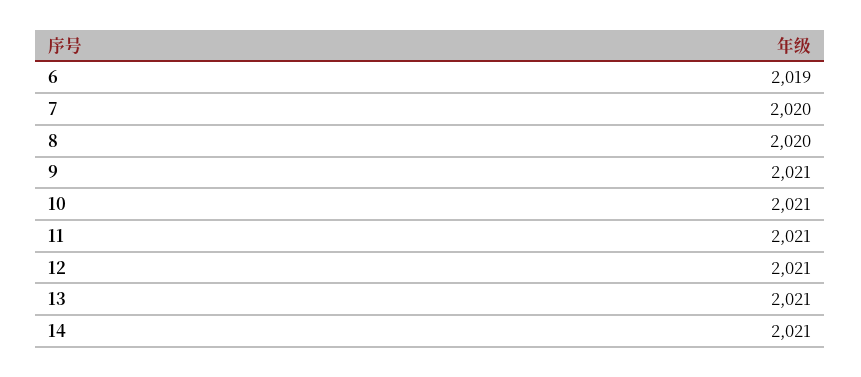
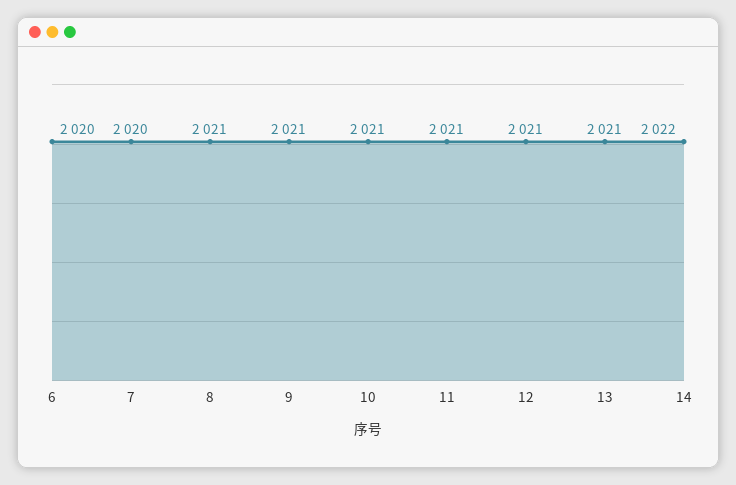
6: 2019 -> 2020
8: 2020 -> 2021
14: 2021 -> 2022

